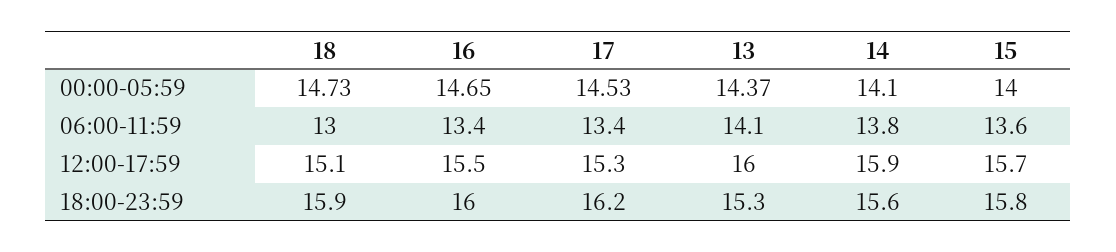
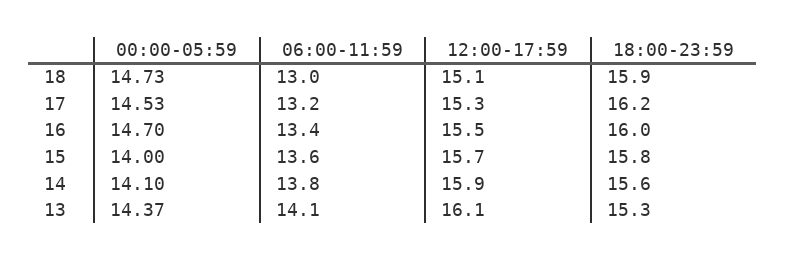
16, 00:00-05:59: 14.65 -> 14.7
17, 06:00-11:59: 13.4 -> 13.2
13, 12:00-17:59: 16 -> 16.1

